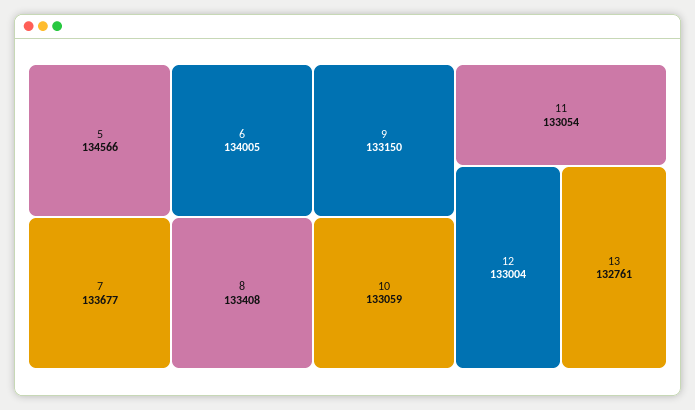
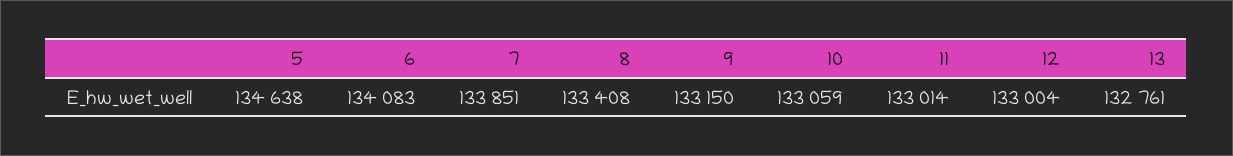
5: 134566 -> 134638
6: 134005 -> 134083
7: 133677 -> 133851
11: 133054 -> 133014

